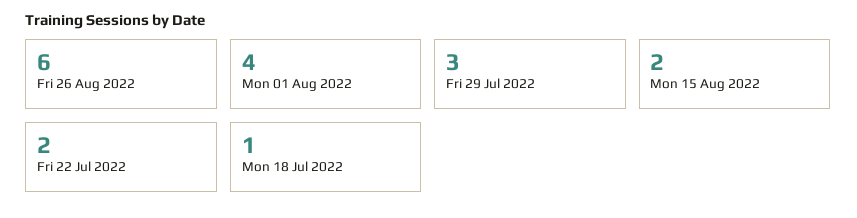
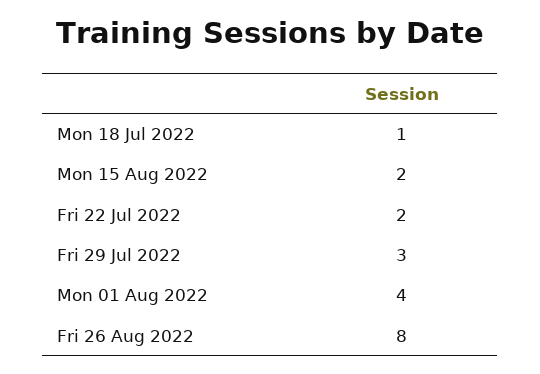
Fri 26 Aug 2022: 6 -> 8

